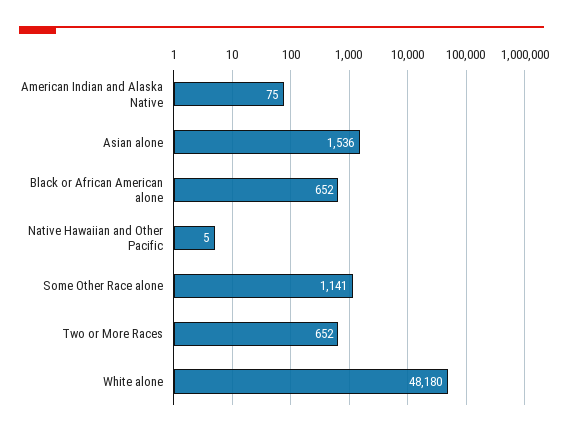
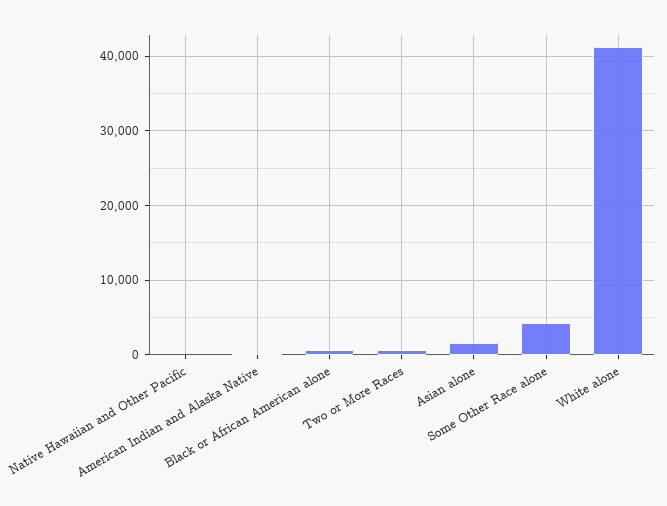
Some Other Race alone: 1141 -> 4000
White alone: 48180 -> 41000

